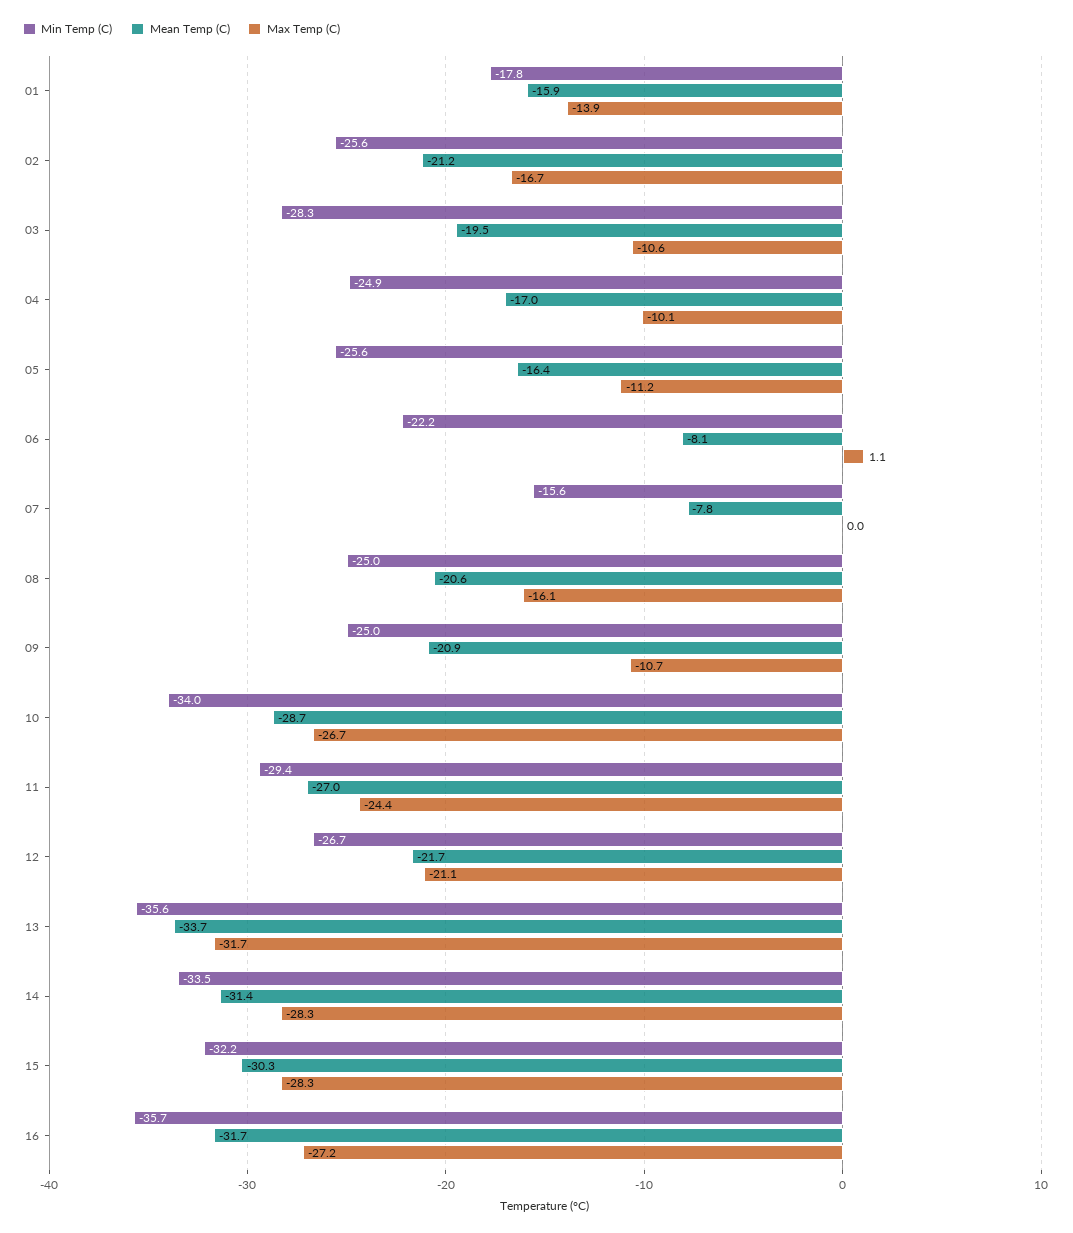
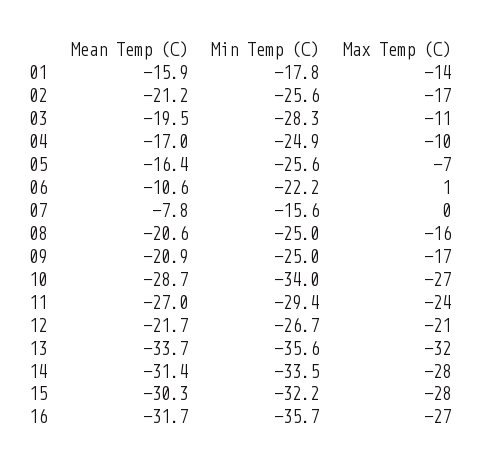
Max Temp (C), 05: -11.2 -> -7
Mean Temp (C), 06: -8.1 -> -10.6
Max Temp (C), 09: -10.7 -> -17

